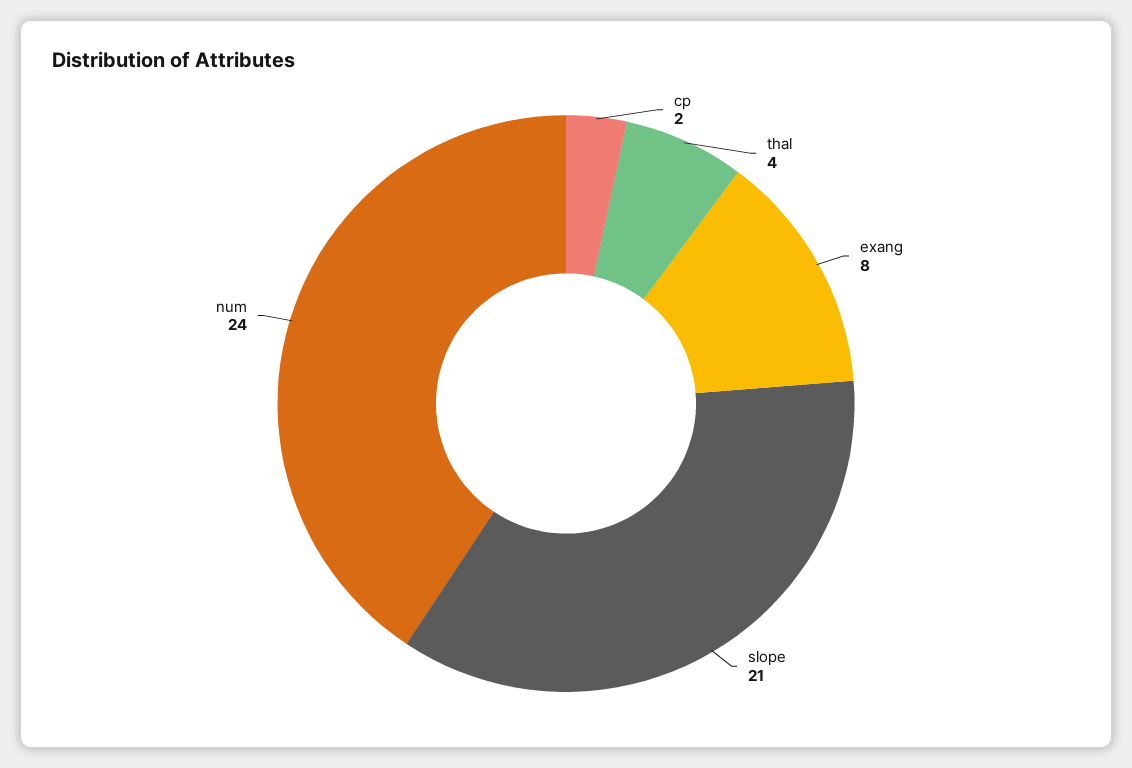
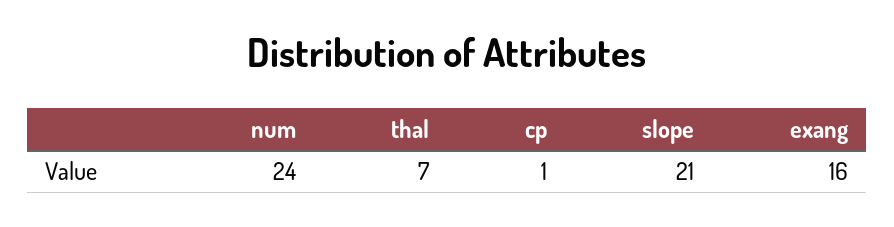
cp: 2 -> 1
thal: 4 -> 7
exang: 8 -> 16

